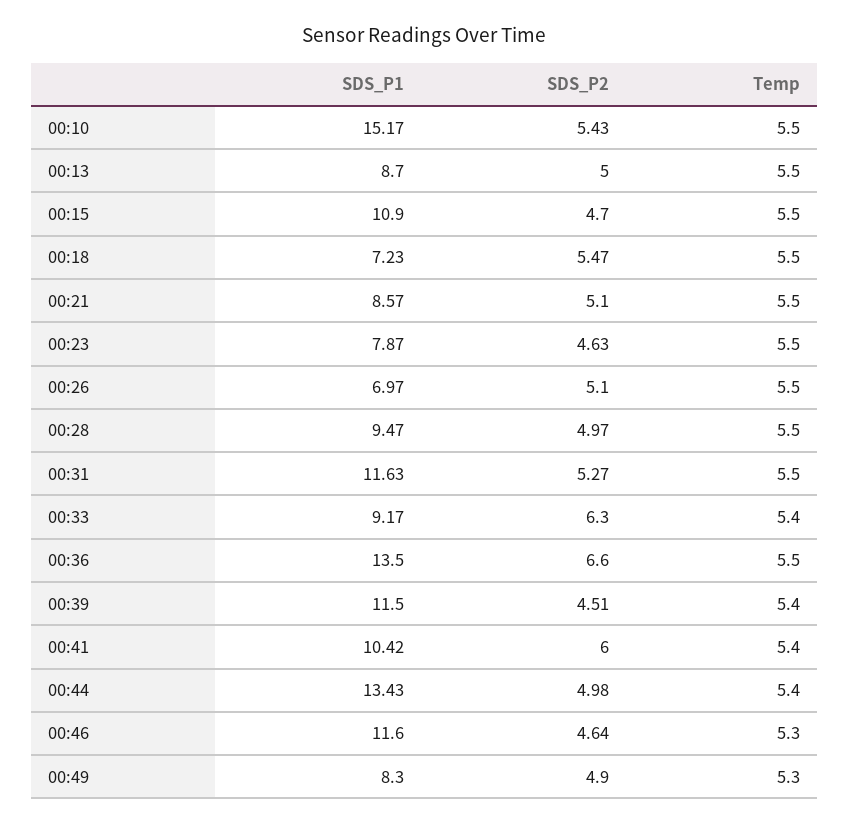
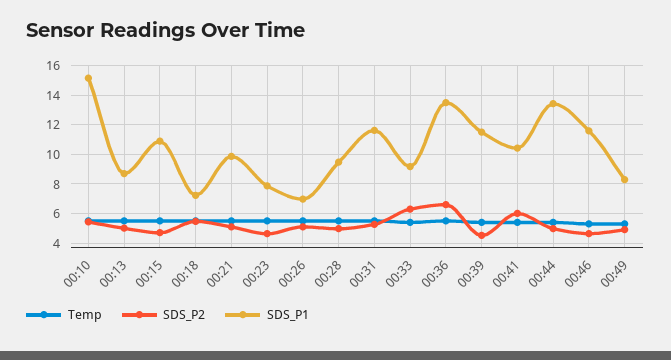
SDS_P1, 00:21: 8.57 -> 10

